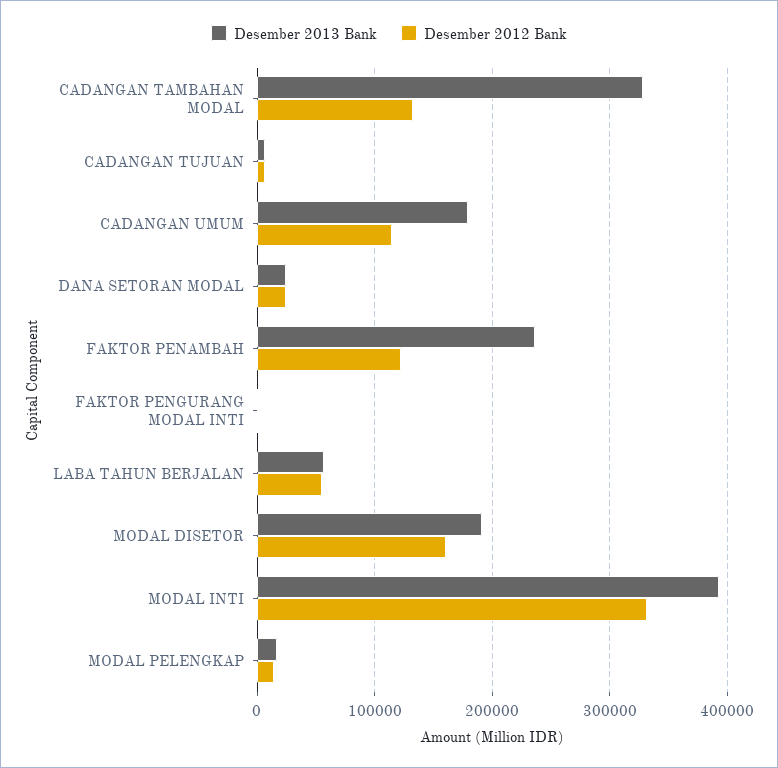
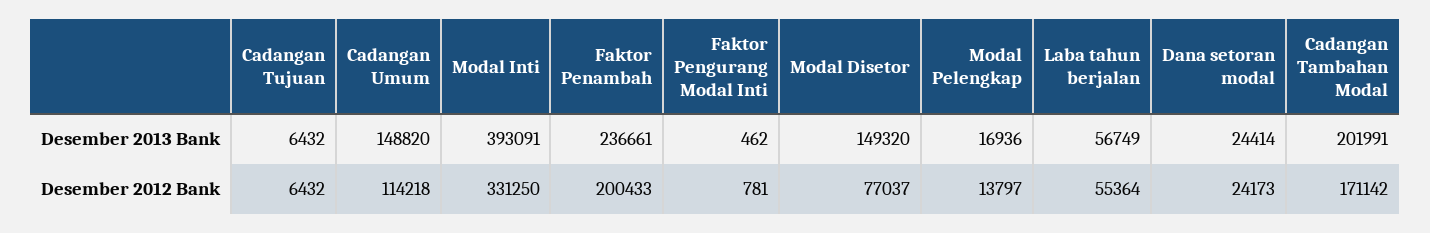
Desember 2013 Bank, CADANGAN TAMBAHAN MODAL: 330000 -> 201991
Desember 2012 Bank, CADANGAN TAMBAHAN MODAL: 130000 -> 171142
Desember 2013 Bank, CADANGAN UMUM: 180000 -> 148820
Desember 2012 Bank, FAKTOR PENAMBAH: 120000 -> 200433
Desember 2013 Bank, MODAL DISETOR: 190000 -> 149320
Desember 2012 Bank, MODAL DISETOR: 160000 -> 77037

